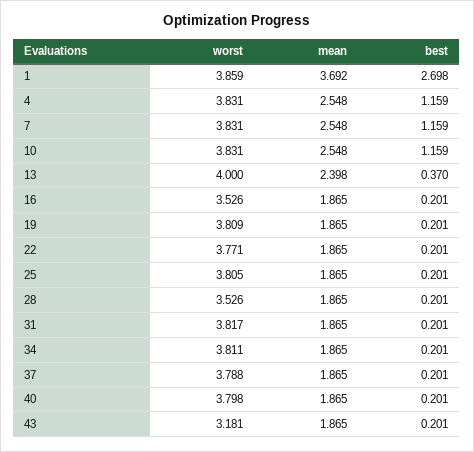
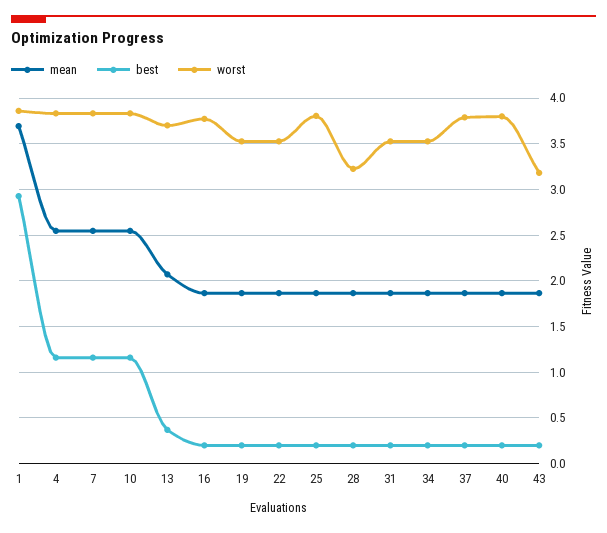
best, 1: 2.698 -> 2.9
worst, 13: 4 -> 3.7
mean, 13: 2.398 -> 2.1
worst, 16: 3.526 -> 3.8
worst, 19: 3.809 -> 3.5
worst, 22: 3.771 -> 3.5
worst, 28: 3.526 -> 3.2
worst, 31: 3.817 -> 3.5
worst, 34: 3.811 -> 3.5

